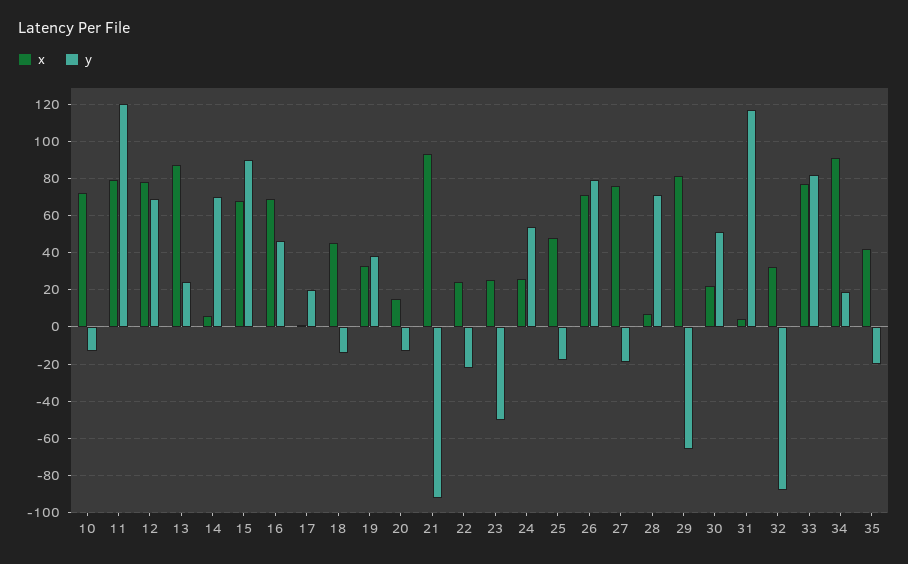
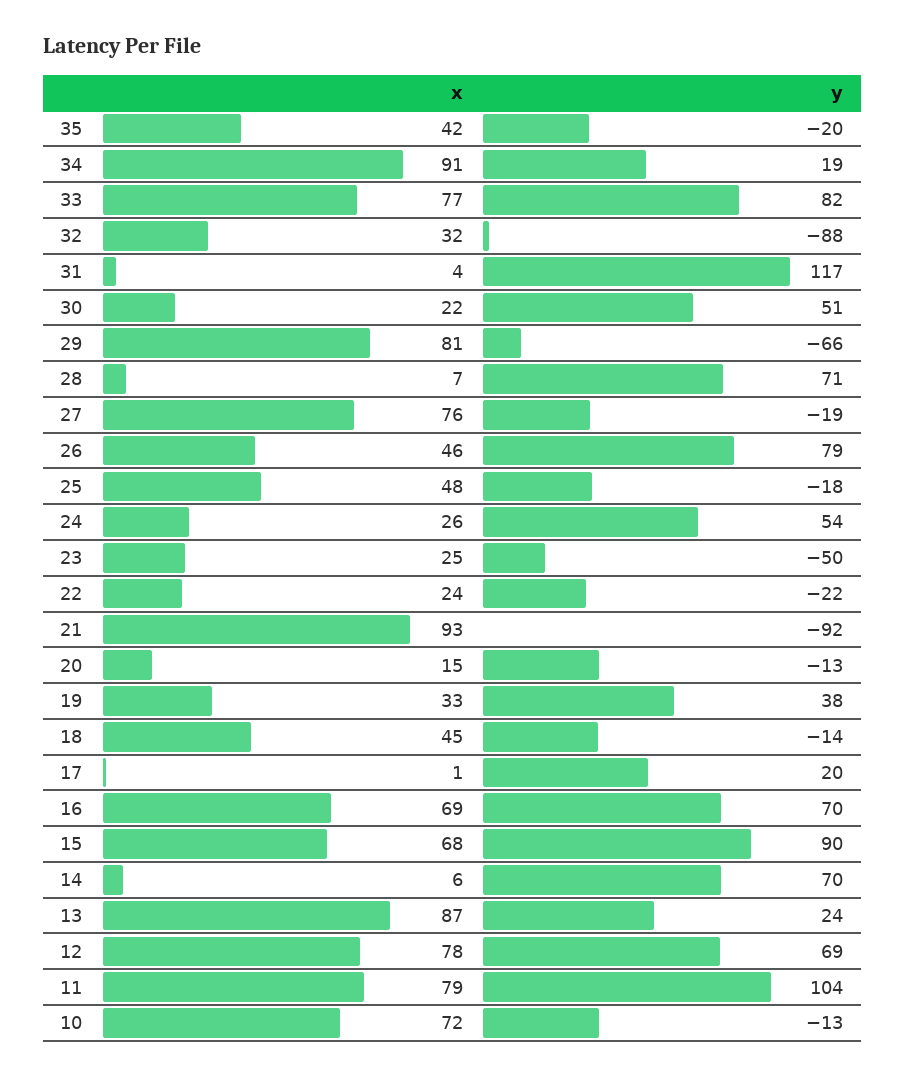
y, 11: 120 -> 104
y, 16: 45 -> 70
x, 26: 70 -> 46

